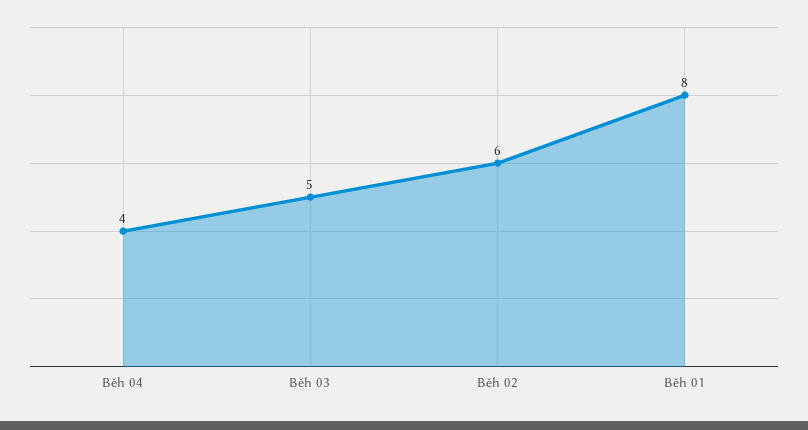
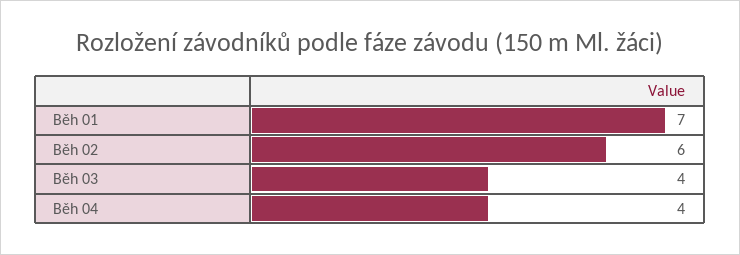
Běh 03: 5 -> 4
Běh 01: 8 -> 7

